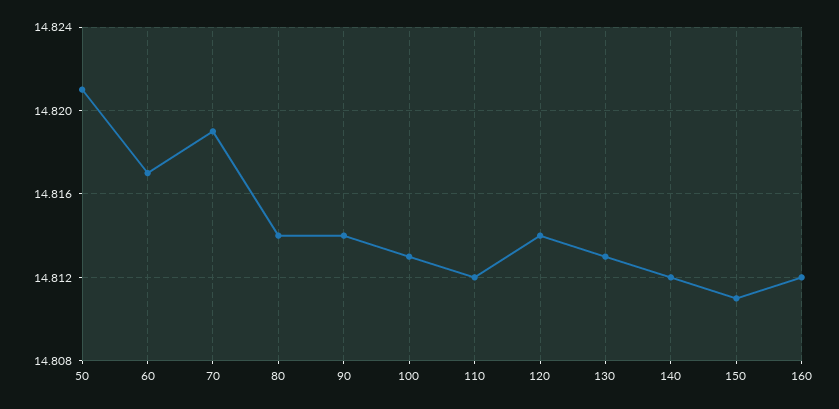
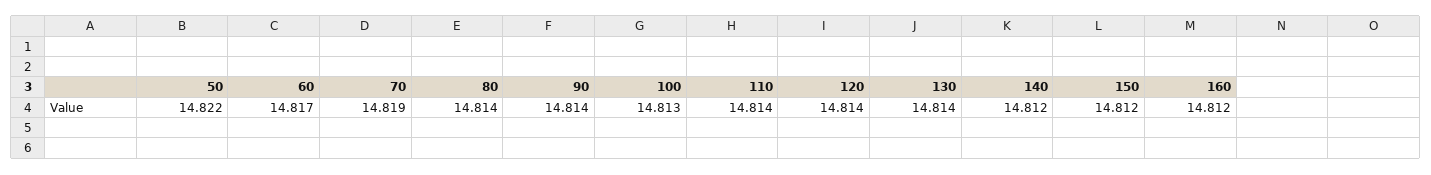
50: 14.821 -> 14.822
110: 14.812 -> 14.814
130: 14.813 -> 14.814
150: 14.811 -> 14.812

